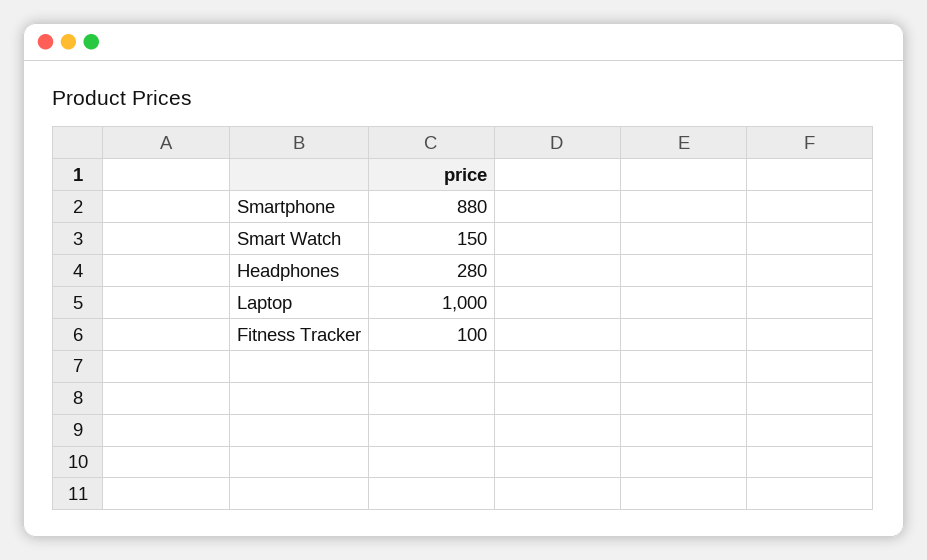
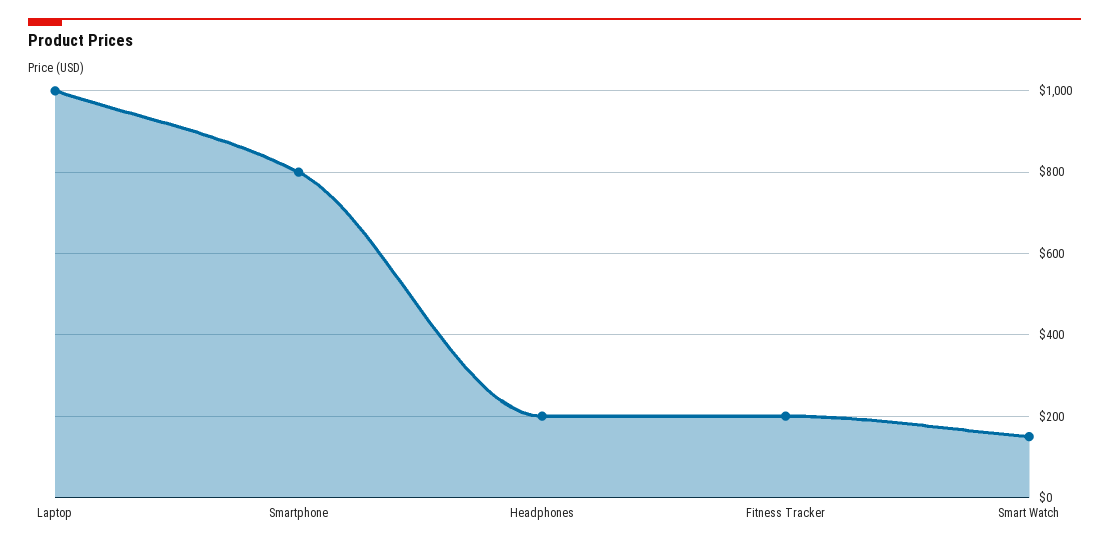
Smartphone: 880 -> 800
Headphones: 280 -> 200
Fitness Tracker: 100 -> 200

